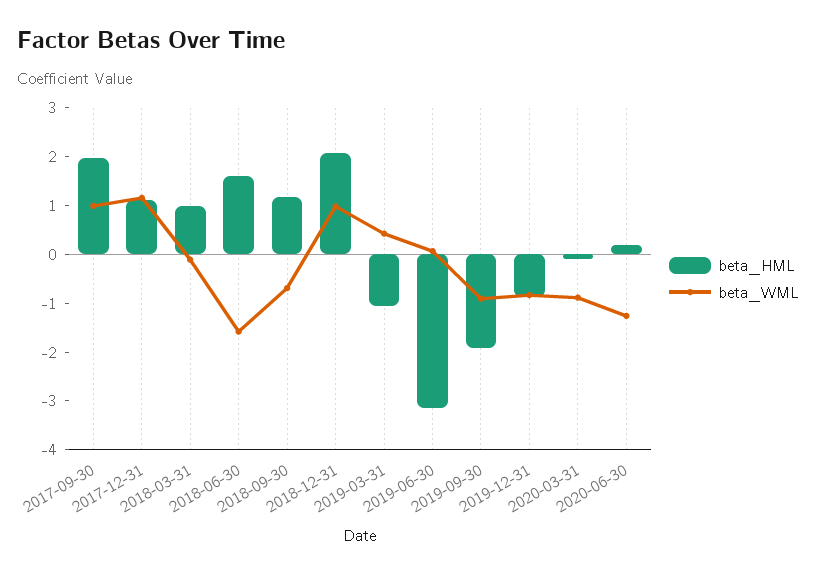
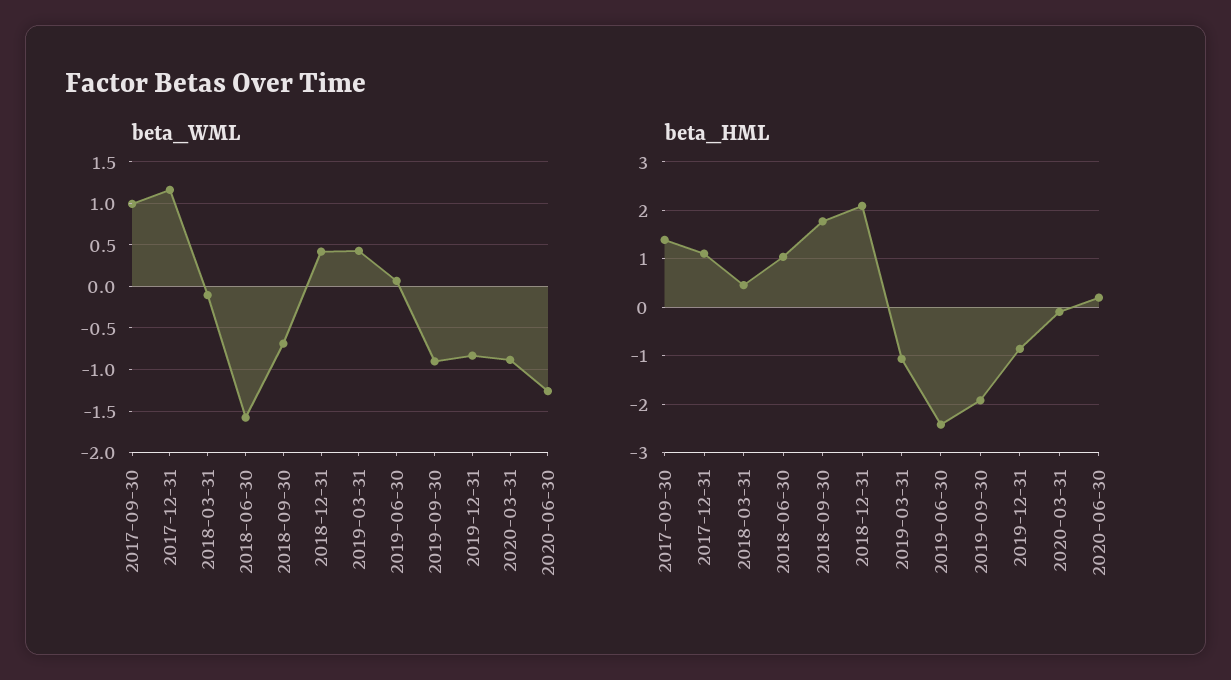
beta_HML, 2017-09-30: 2 -> 1.4
beta_HML, 2018-03-31: 1 -> 0.4
beta_HML, 2018-06-30: 1.6 -> 1
beta_HML, 2018-09-30: 1.2 -> 1.8
beta_WML, 2018-12-31: 1 -> 0.4
beta_HML, 2019-06-30: -3.2 -> -2.4

